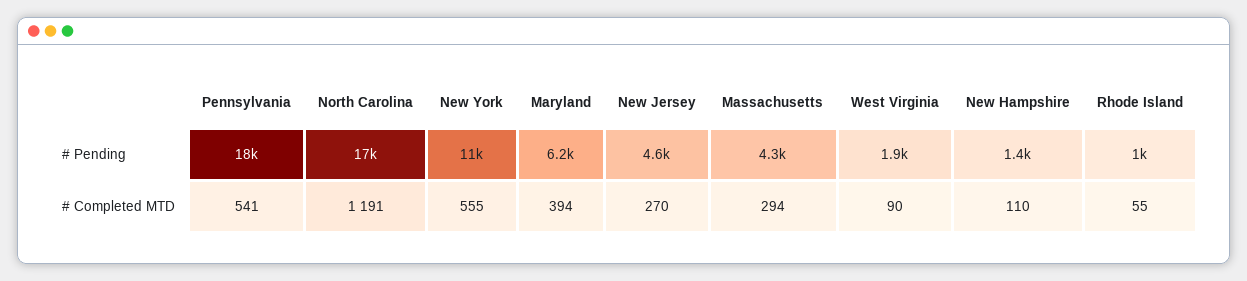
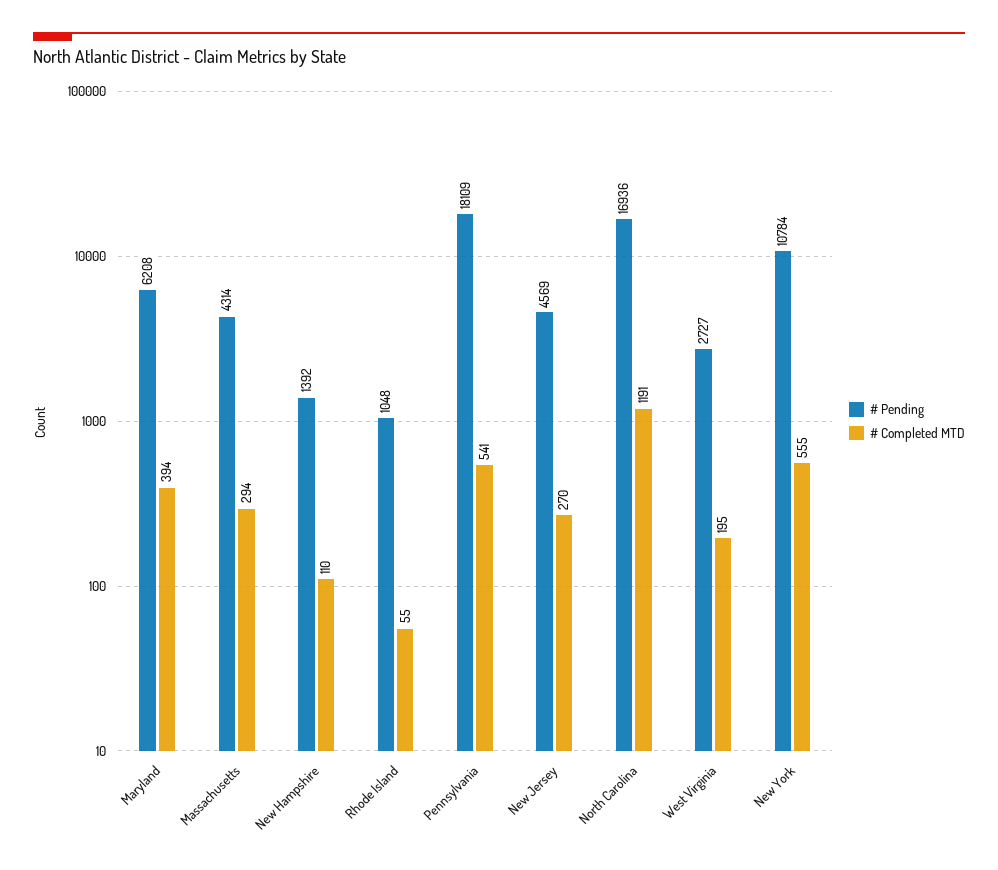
# Pending, West Virginia: 1900 -> 2727
# Completed MTD, West Virginia: 90 -> 195

